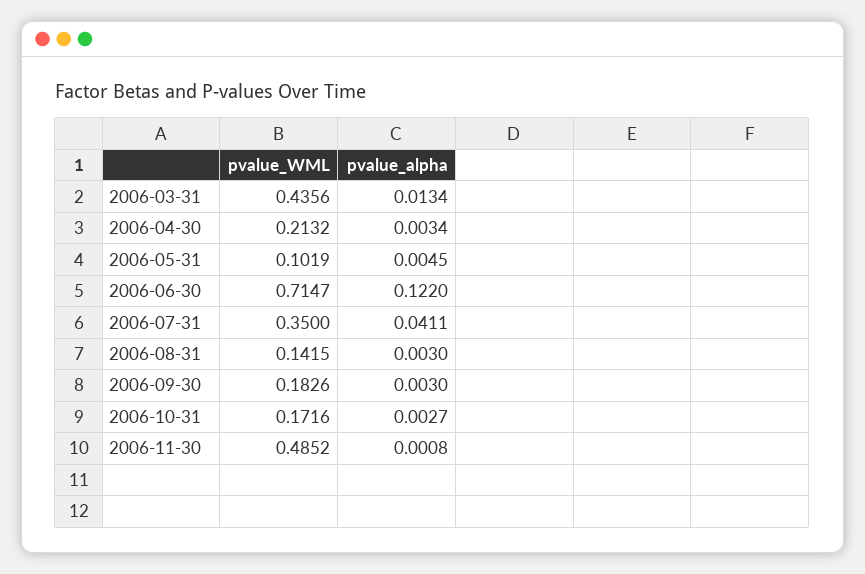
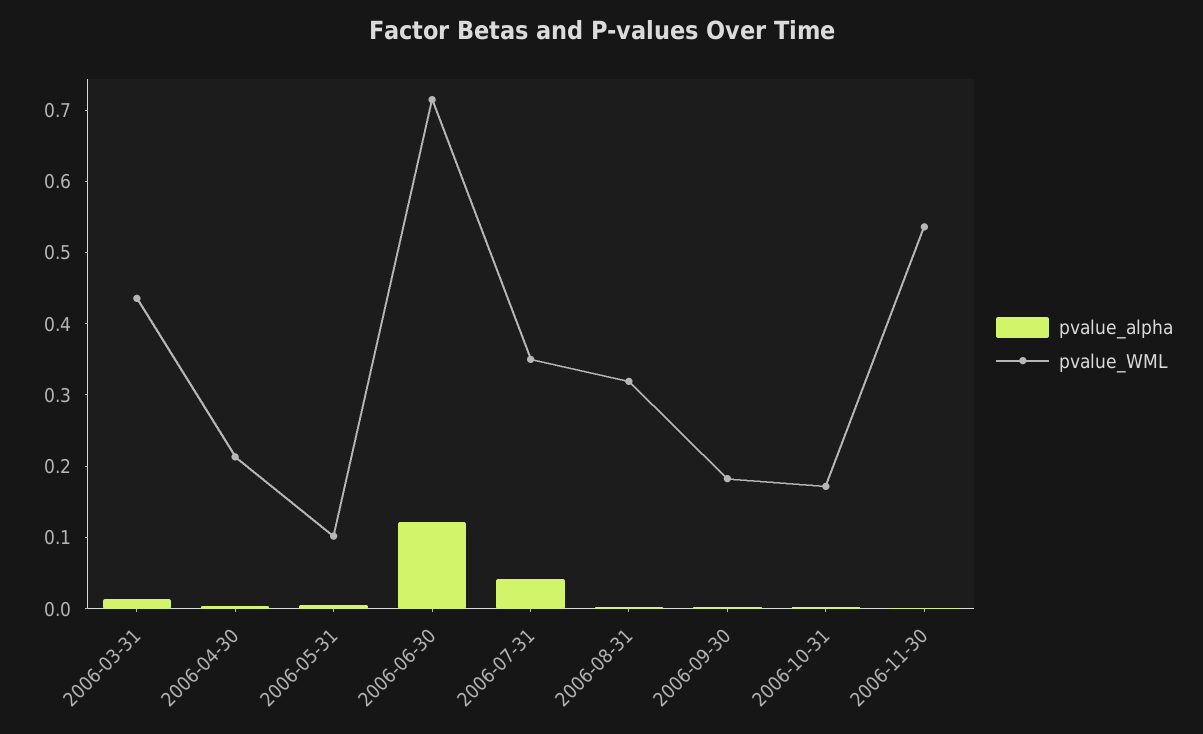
pvalue_WML, 2006-08-31: 0.1415 -> 0.32
pvalue_WML, 2006-11-30: 0.4852 -> 0.54

